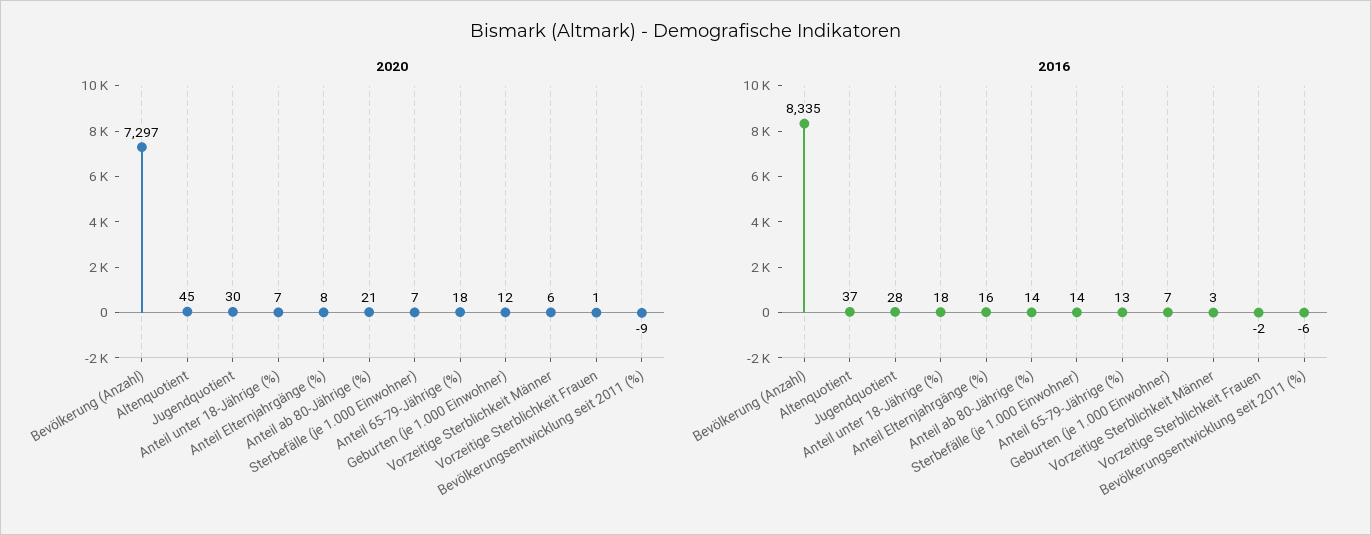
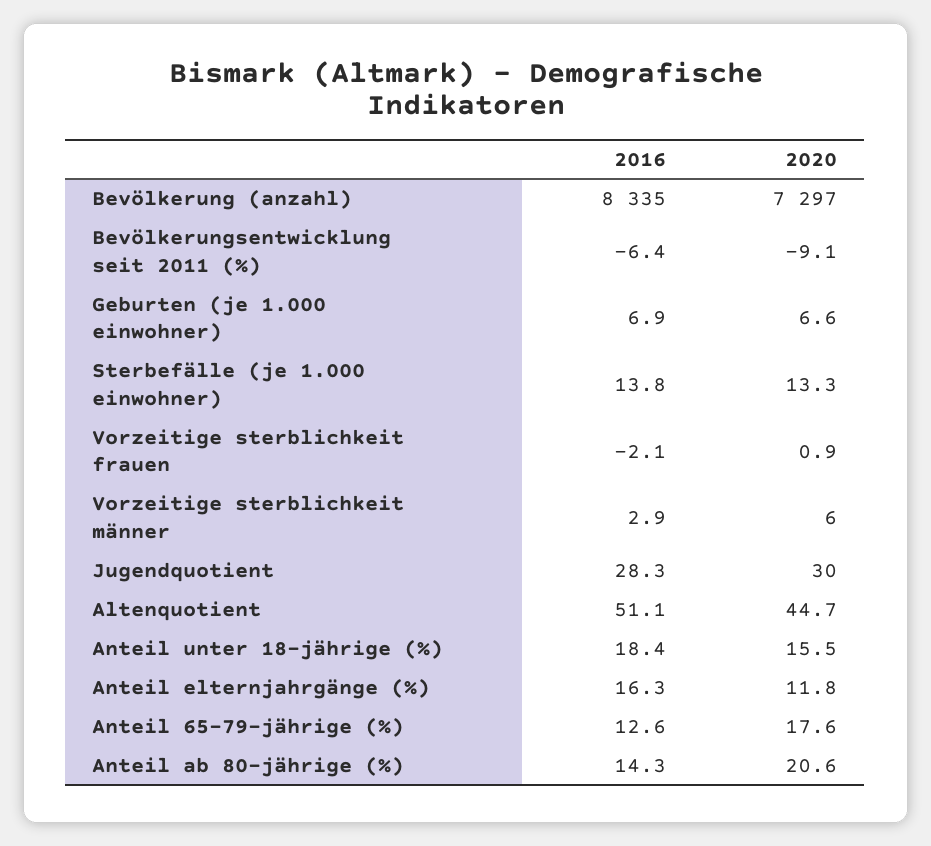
2020, Anteil unter 18-Jährige (%): 7 -> 15.5
2020, Anteil Elternjahrgänge (%): 8 -> 11.8
2020, Sterbefälle (je 1.000 Einwohner): 7 -> 13.3
2020, Geburten (je 1.000 Einwohner): 12 -> 6.6
2016, Altenquotient: 37 -> 51.1

